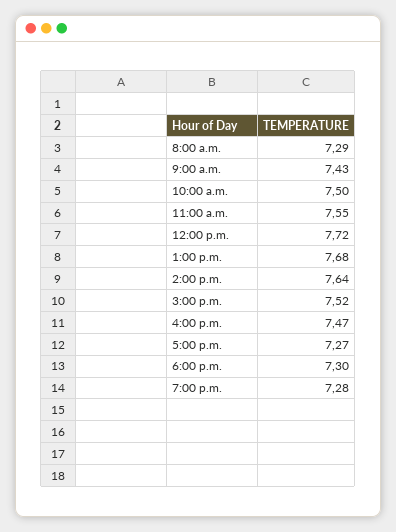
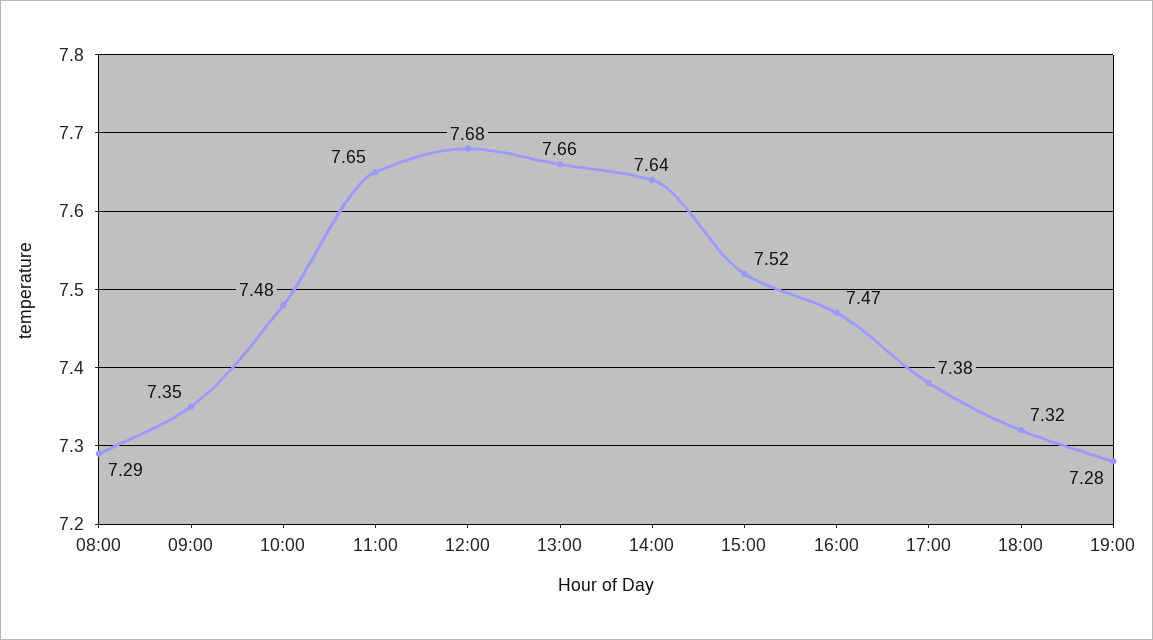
9:00 a.m.: 7.43 -> 7.35
10:00 a.m.: 7.5 -> 7.48
11:00 a.m.: 7.55 -> 7.65
12:00 p.m.: 7.72 -> 7.68
1:00 p.m.: 7.68 -> 7.66
5:00 p.m.: 7.27 -> 7.38
6:00 p.m.: 7.3 -> 7.32

